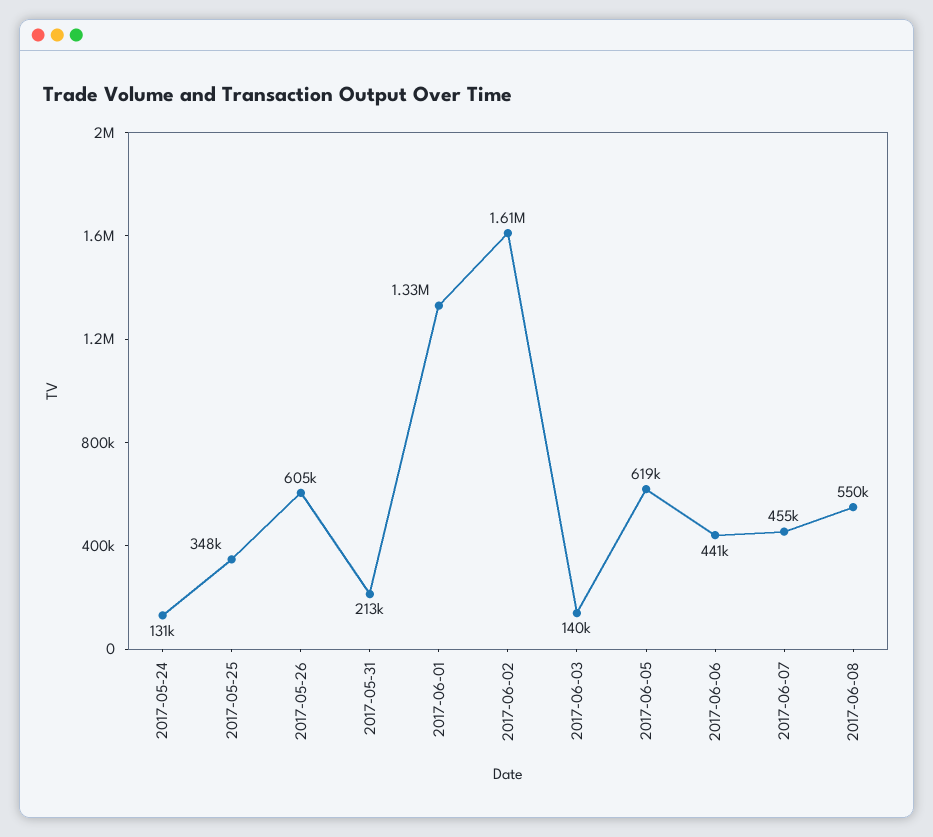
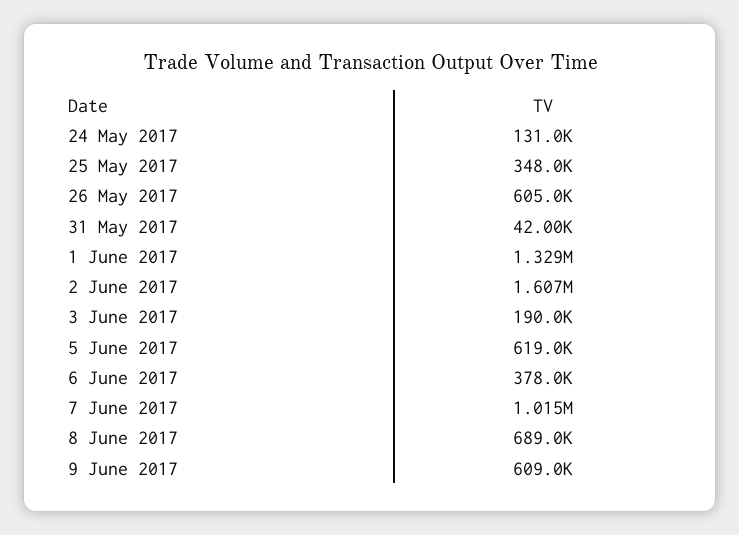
2017-05-31: 213000 -> 42000
2017-06-03: 140000 -> 190000
2017-06-06: 441000 -> 378000
2017-06-07: 455000 -> 1015000
2017-06-08: 550000 -> 689000
9 June 2017: none -> 609000

